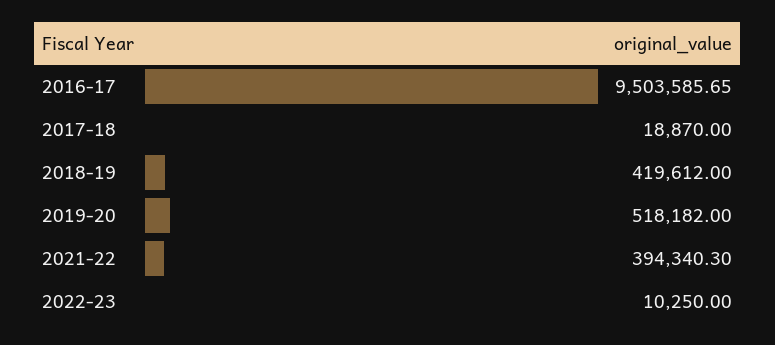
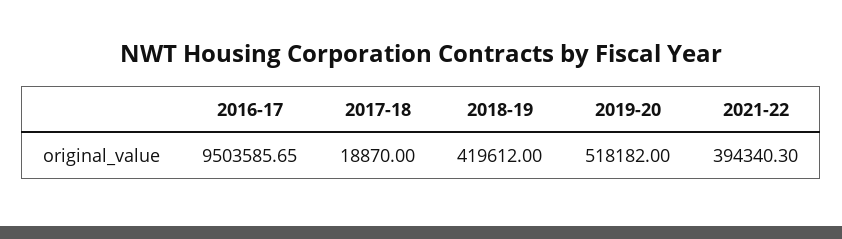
2022-23: 10250 -> none

